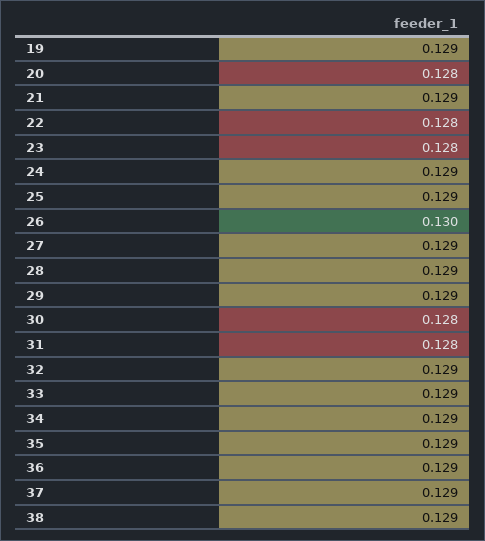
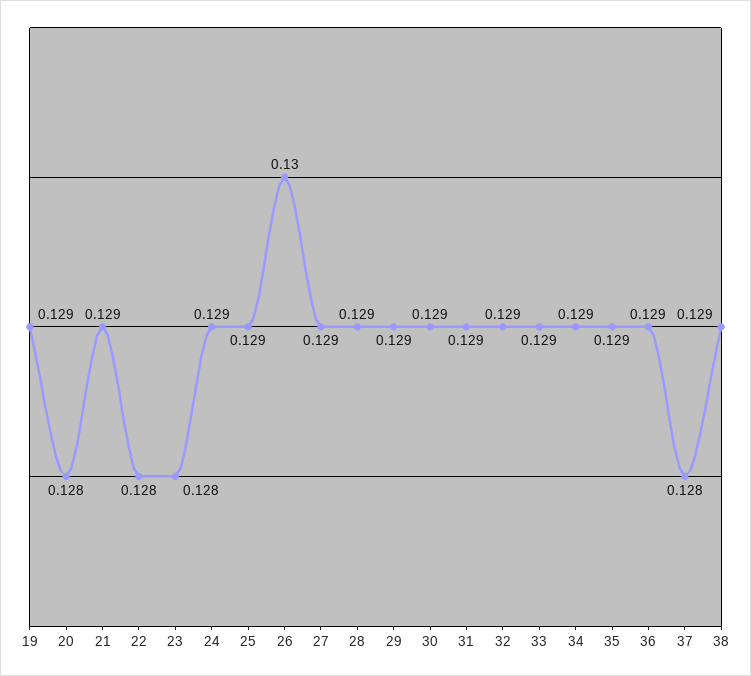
30: 0.128 -> 0.129
31: 0.128 -> 0.129
37: 0.129 -> 0.128

